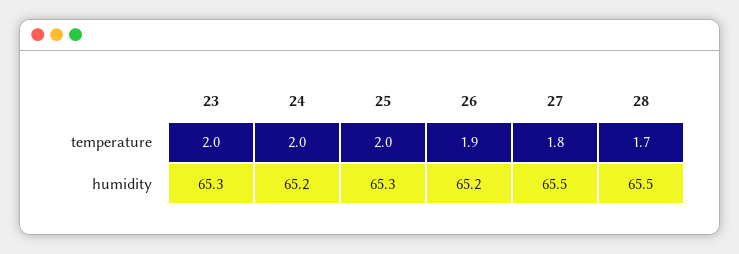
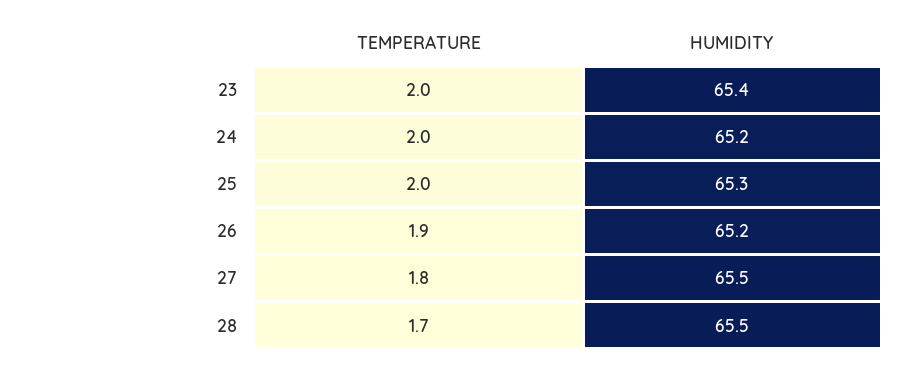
23, humidity: 65.3 -> 65.4

